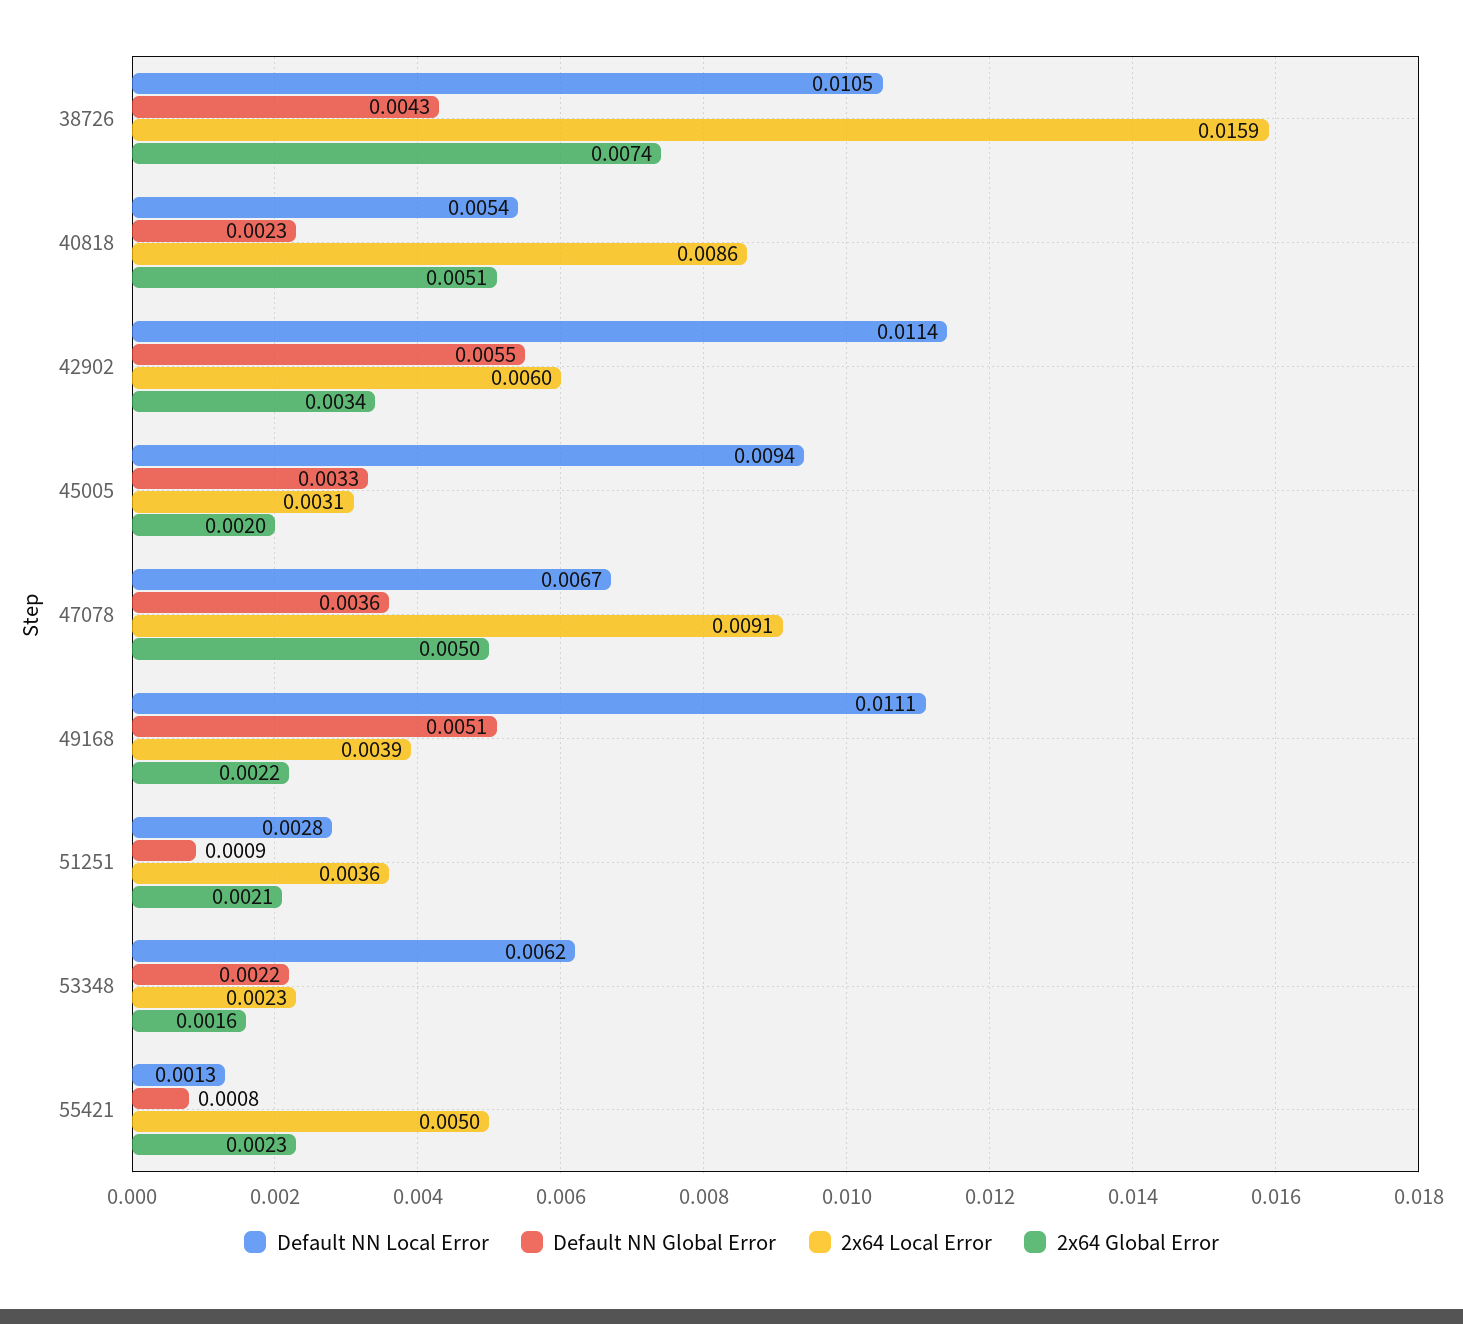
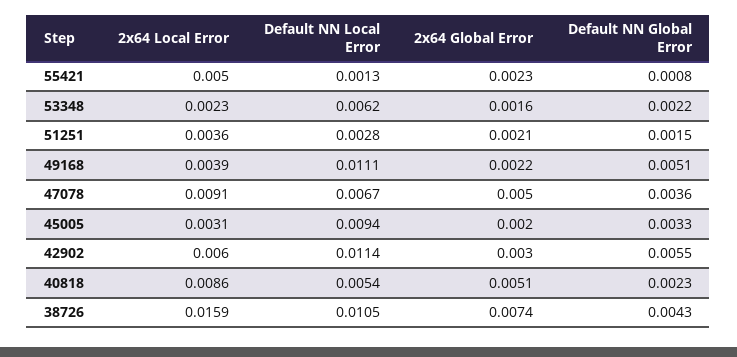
2x64 Global Error, 42902: 0.0034 -> 0.003
Default NN Global Error, 51251: 0.0009 -> 0.0015

